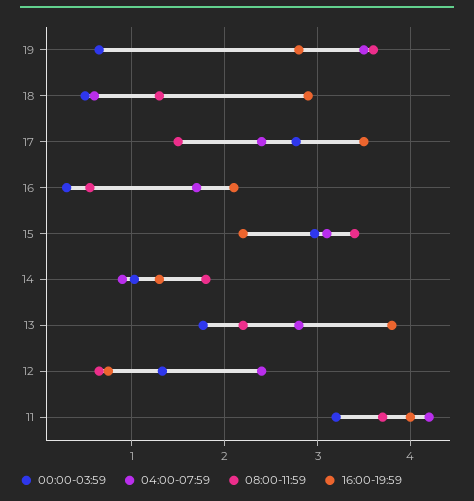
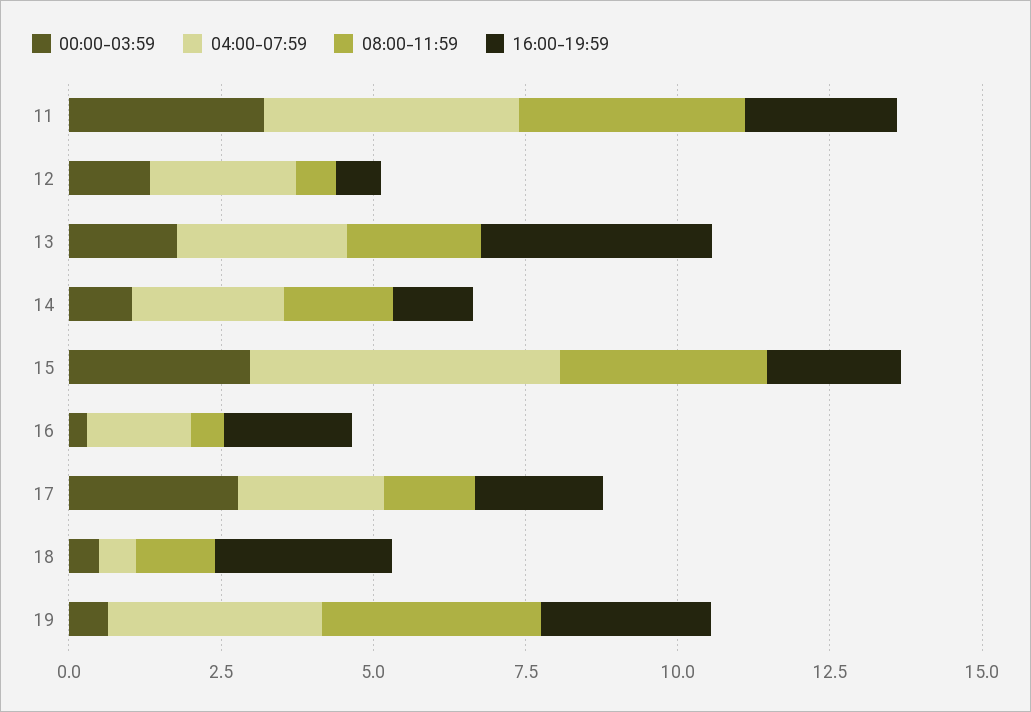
16:00-19:59, 17: 3.5 -> 2
04:00-07:59, 15: 3.1 -> 5
04:00-07:59, 14: 0.9 -> 2.5
16:00-19:59, 11: 4 -> 2.5

